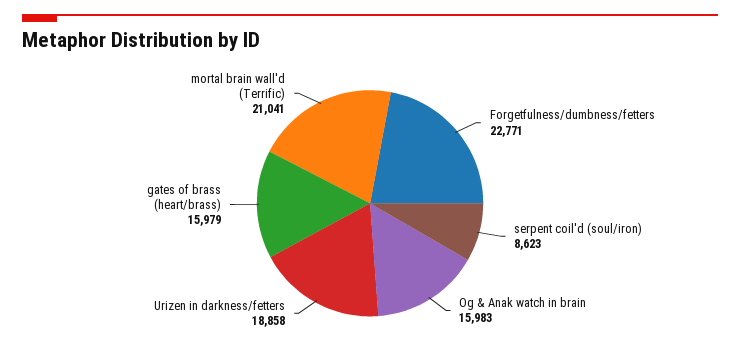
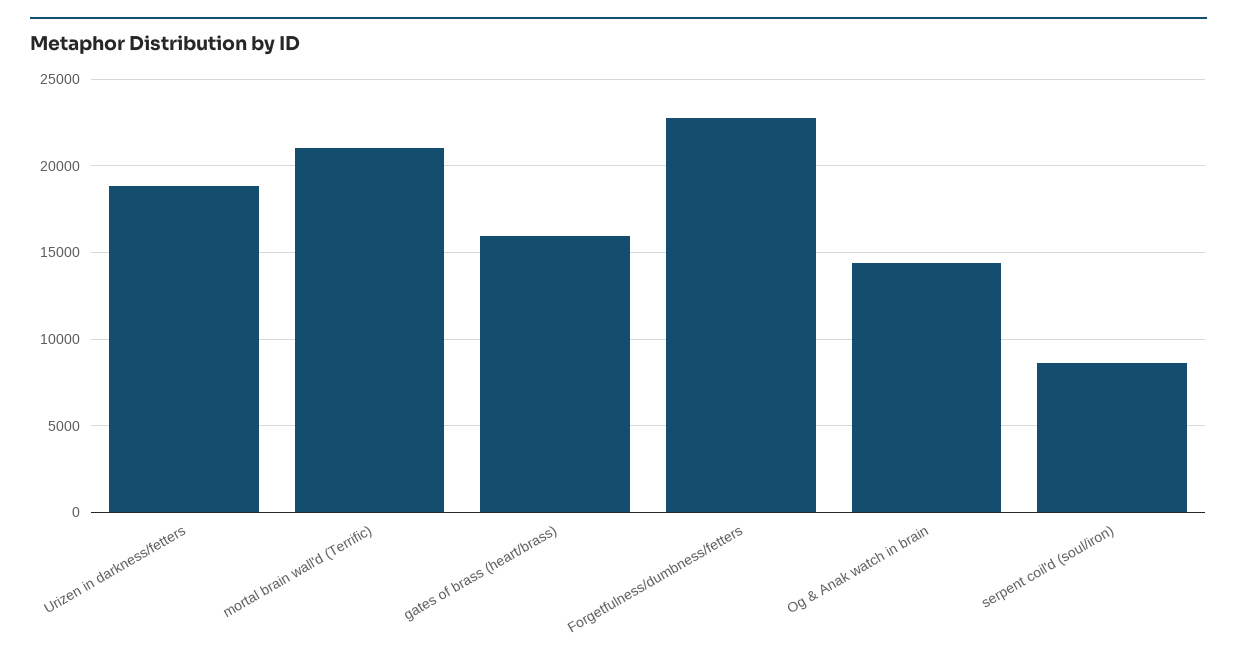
Og & Anak watch in brain: 15983 -> 14500

